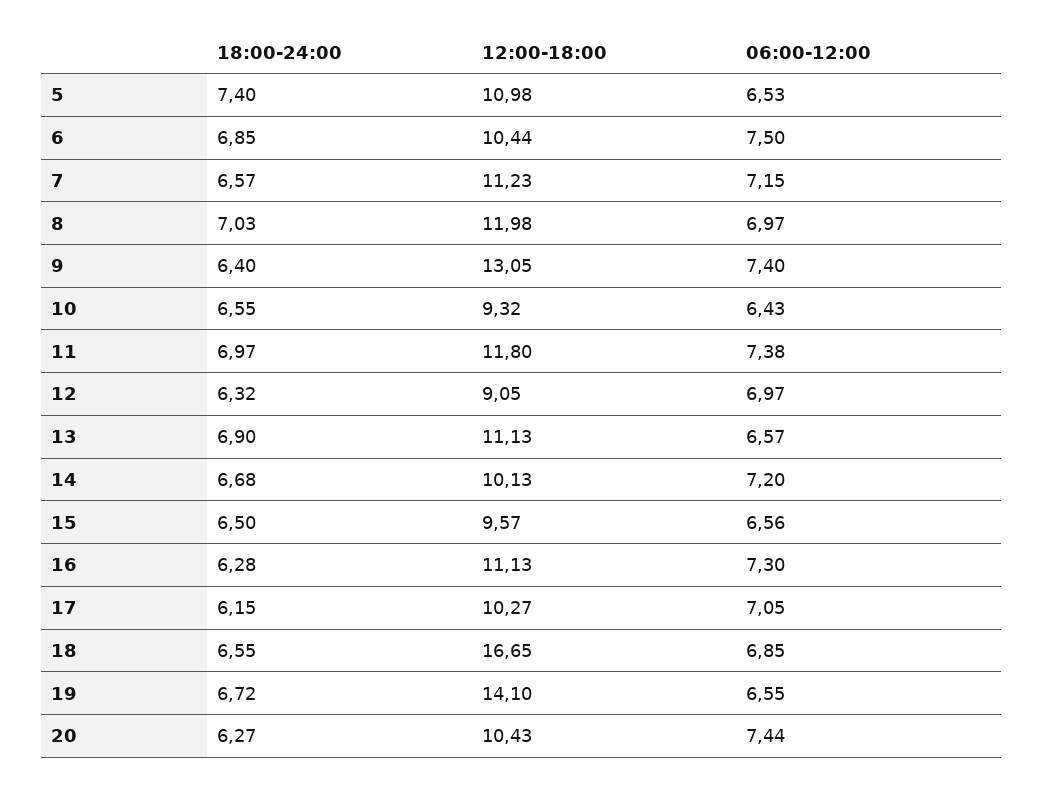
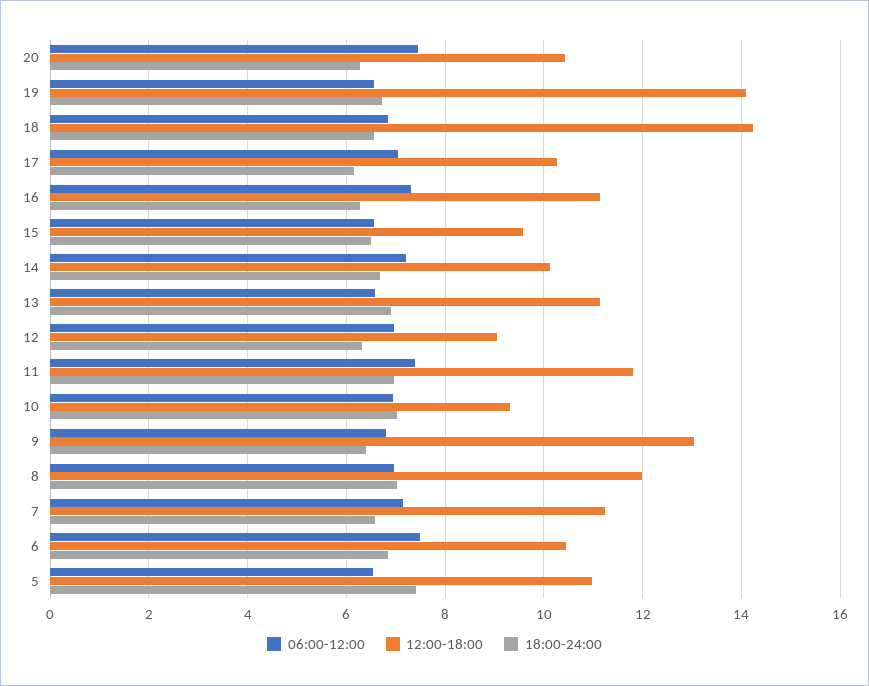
06:00-12:00, 9: 7.4 -> 6.8
18:00-24:00, 10: 6.55 -> 7
06:00-12:00, 10: 6.43 -> 7
12:00-18:00, 18: 16.65 -> 14.2

